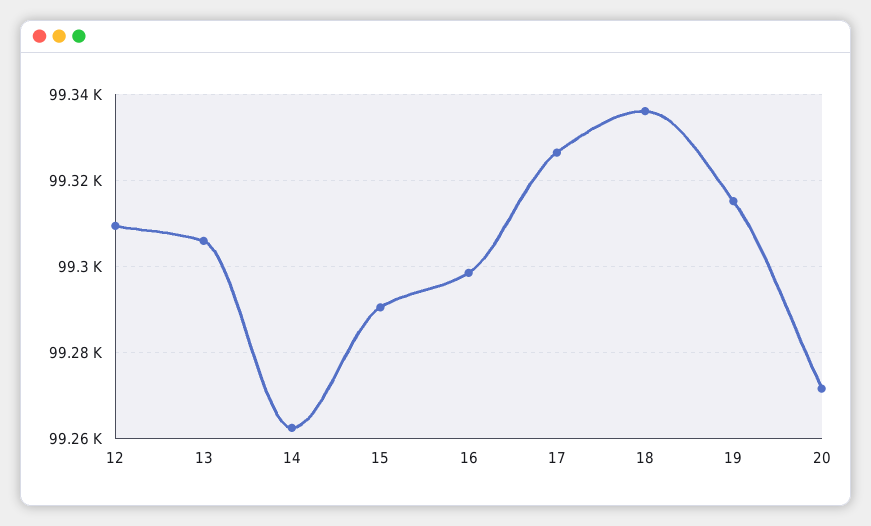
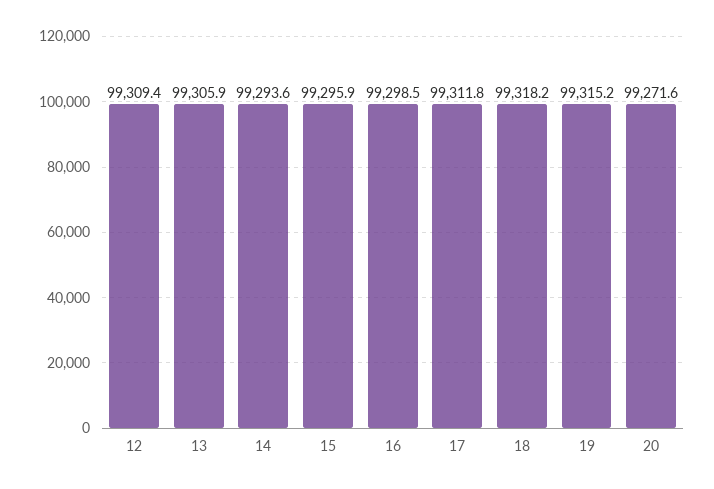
14: 99262 -> 99293.6
15: 99290 -> 99295.9
17: 99326 -> 99311.8
18: 99336 -> 99318.2

